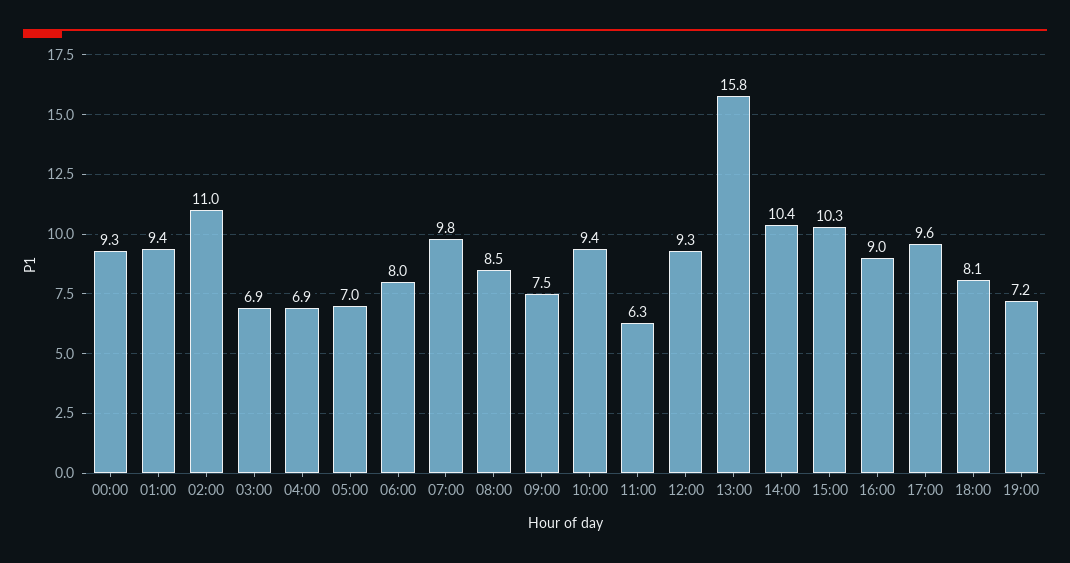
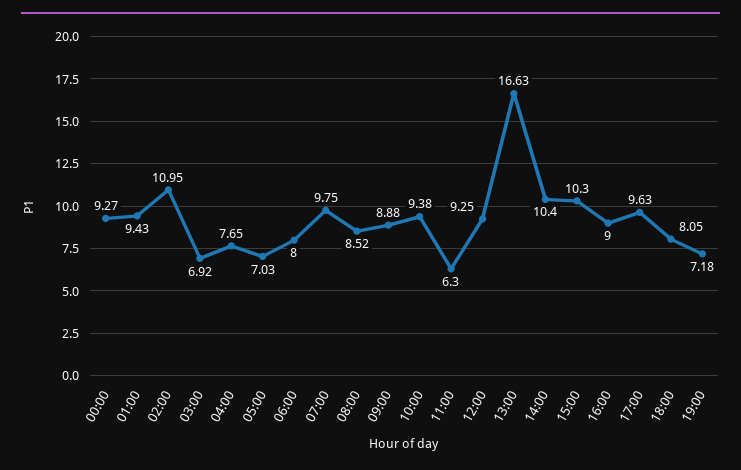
04:00: 6.9 -> 7.65
09:00: 7.5 -> 8.88
13:00: 15.8 -> 16.63

